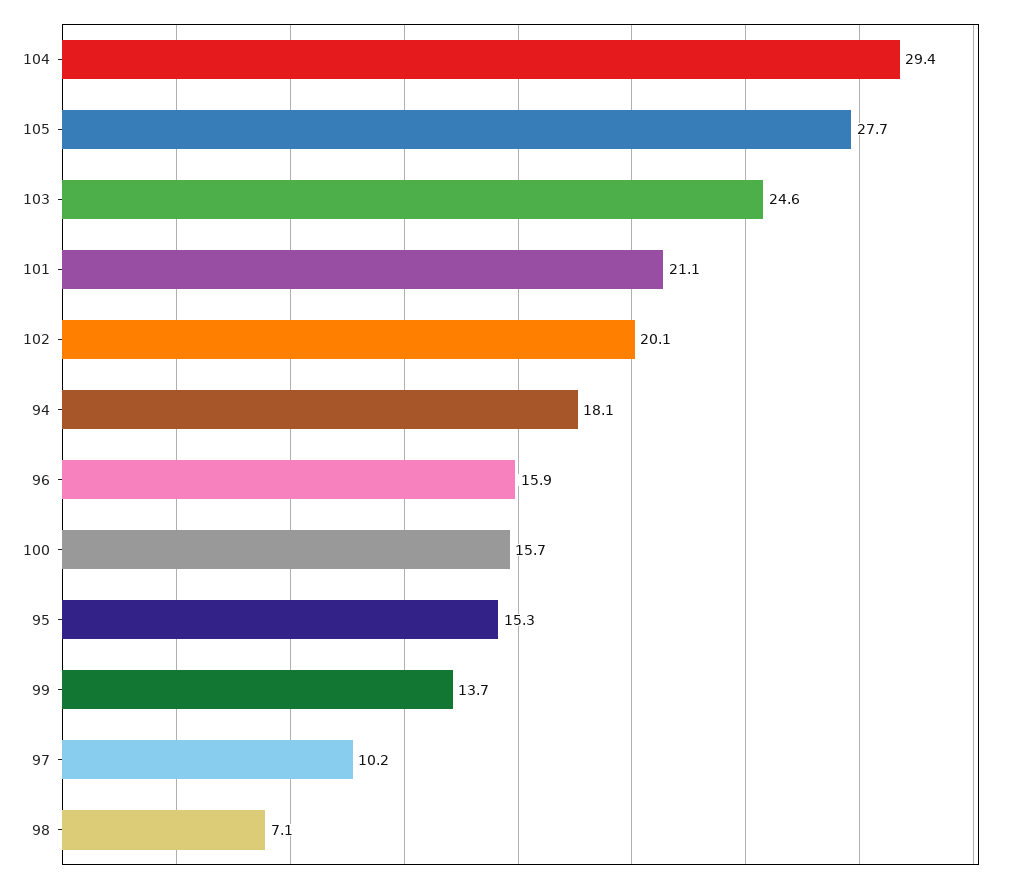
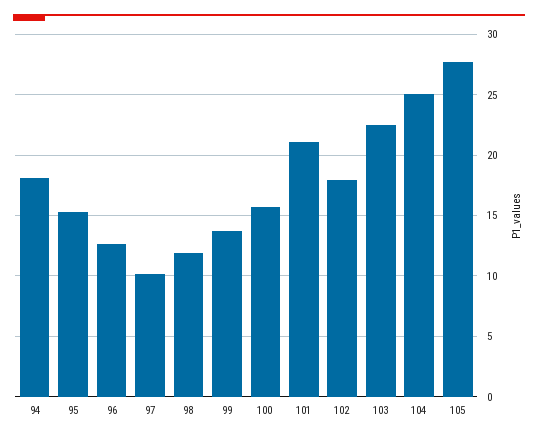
104: 29.4 -> 25
103: 24.6 -> 22.5
102: 20.1 -> 18
96: 15.9 -> 12.5
98: 7.1 -> 12

